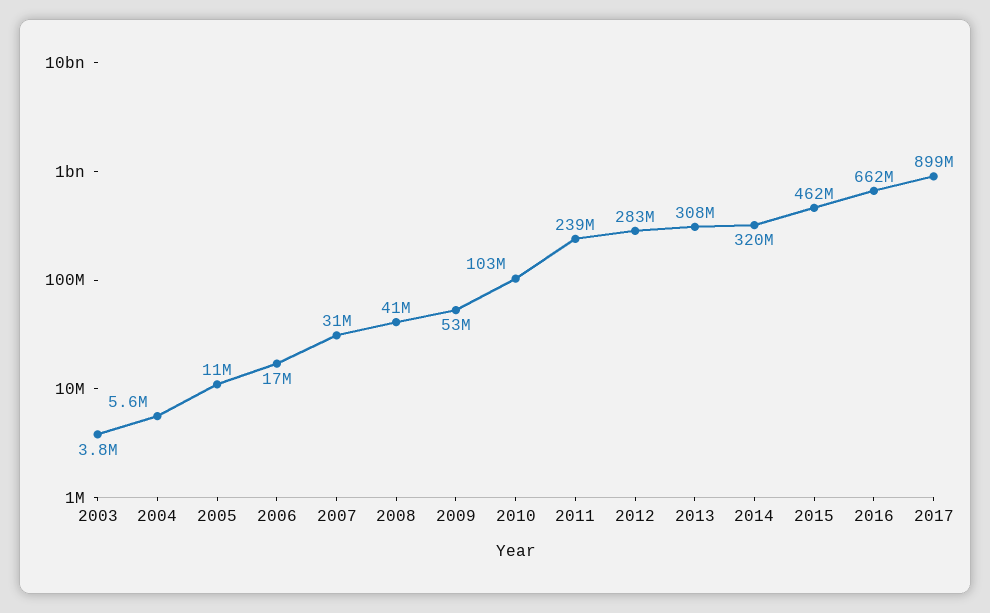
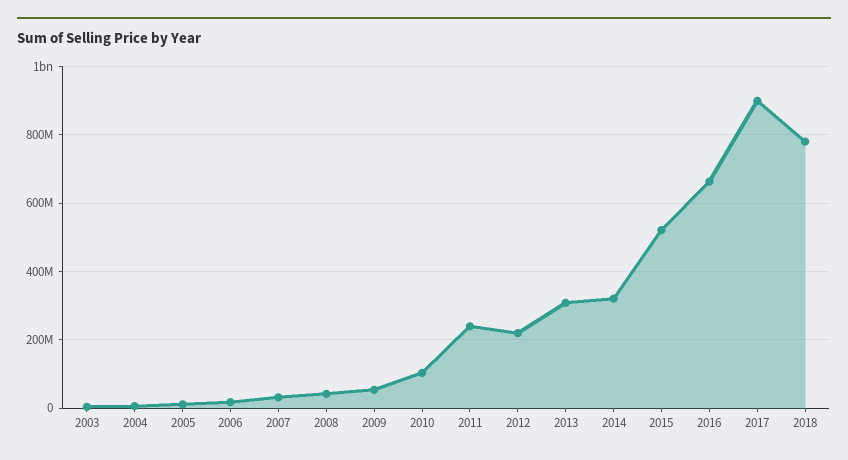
2012: 283000000 -> 220000000
2015: 462000000 -> 520000000
2018: none -> 780000000

